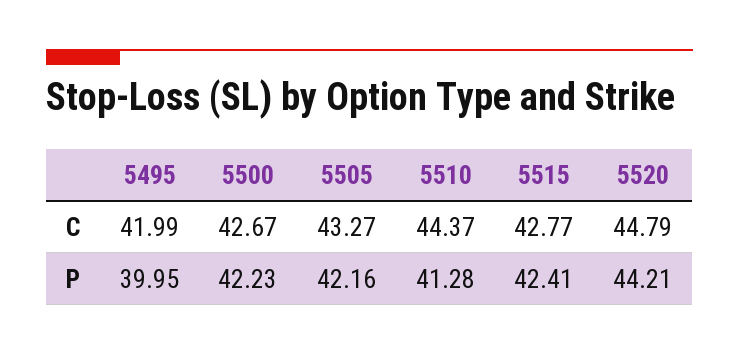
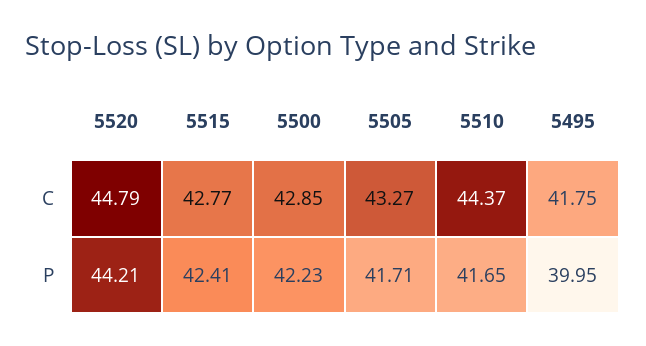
5495, C: 41.99 -> 41.75
5500, C: 42.67 -> 42.85
5505, P: 42.16 -> 41.71
5510, P: 41.28 -> 41.65

